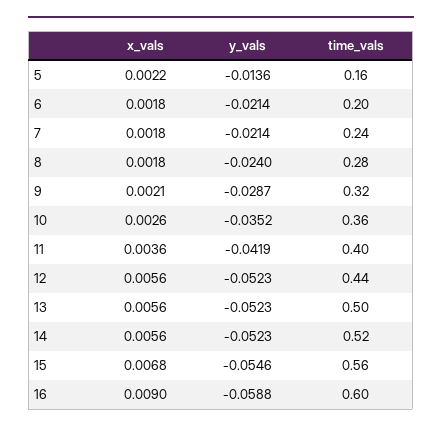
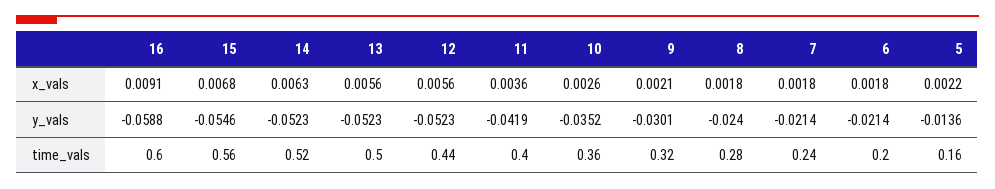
y_vals, 9: -0.0287 -> -0.0301
x_vals, 14: 0.0056 -> 0.0063
x_vals, 16: 0.009 -> 0.0091

